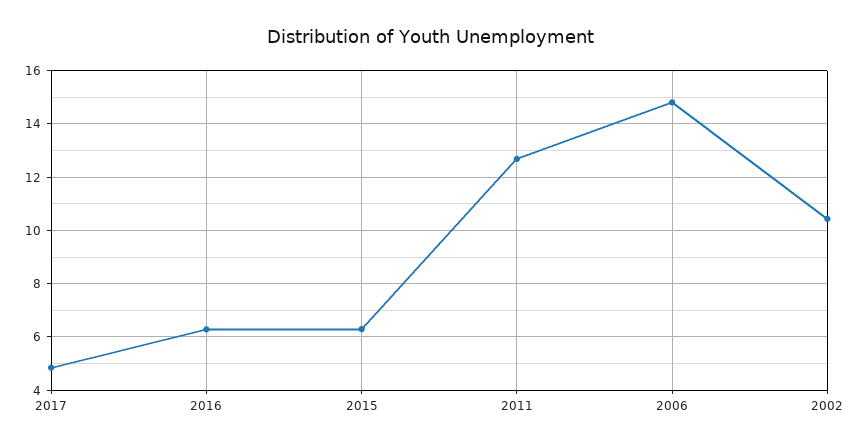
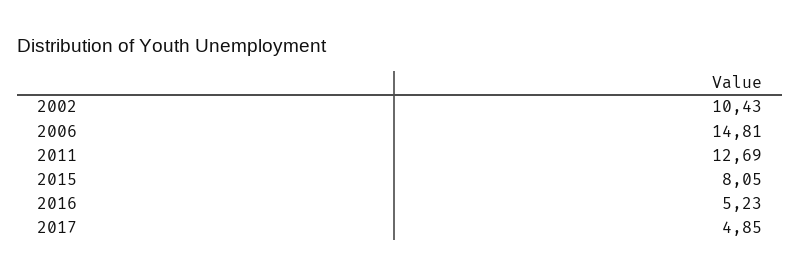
2016: 6.25 -> 5.23
2015: 6.25 -> 8.05

